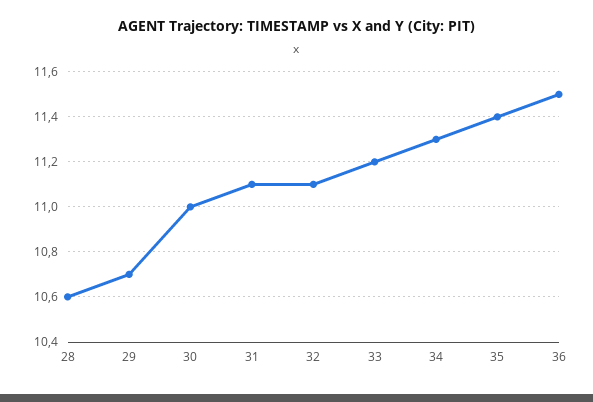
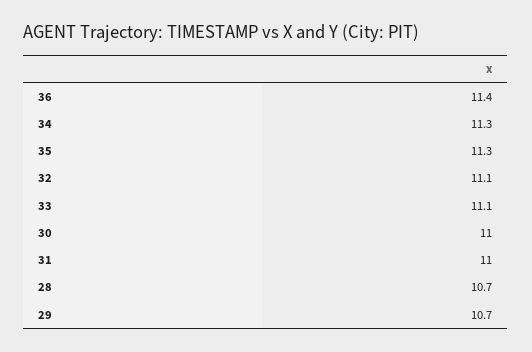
28: 10.6 -> 10.7
31: 11.1 -> 11
33: 11.2 -> 11.1
35: 11.4 -> 11.3
36: 11.5 -> 11.4

